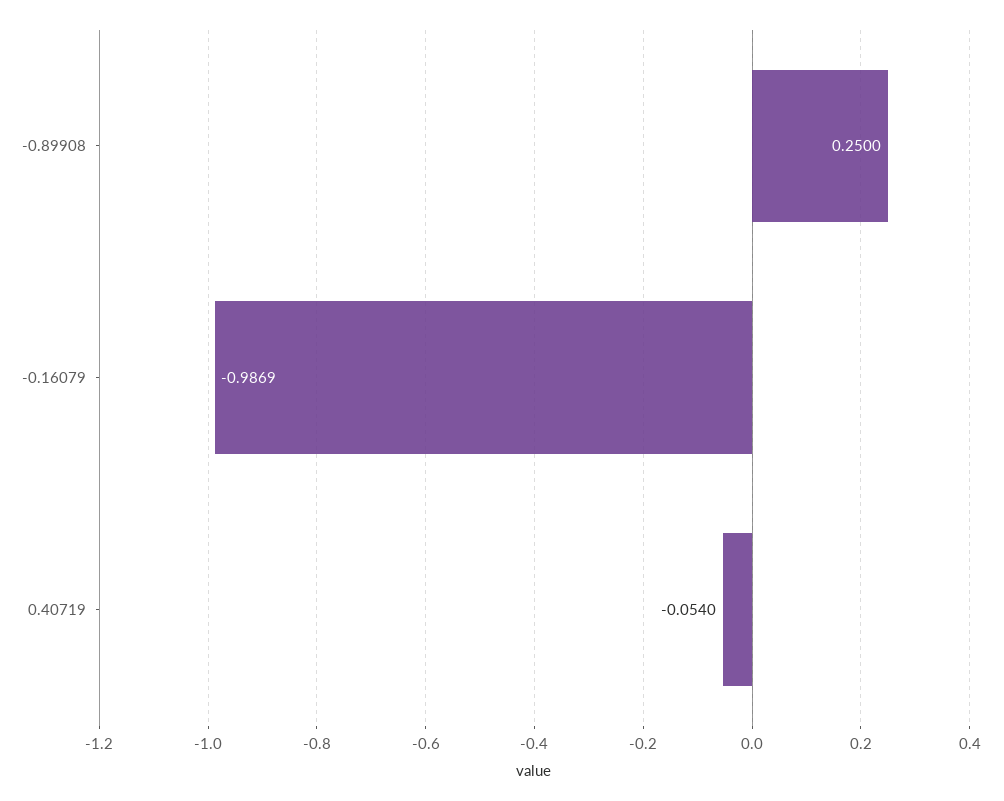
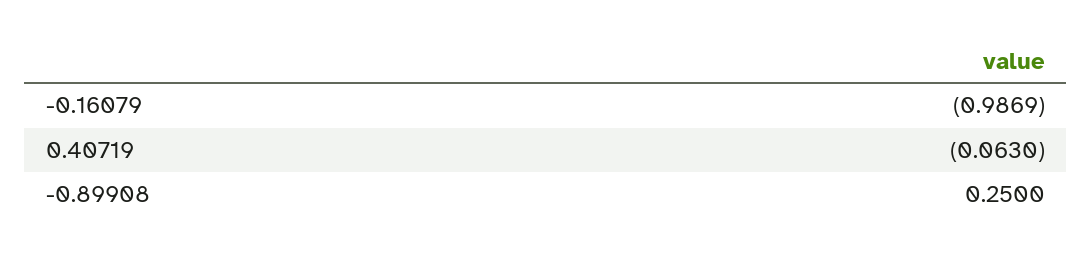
0.40719: -0.054 -> -0.063

